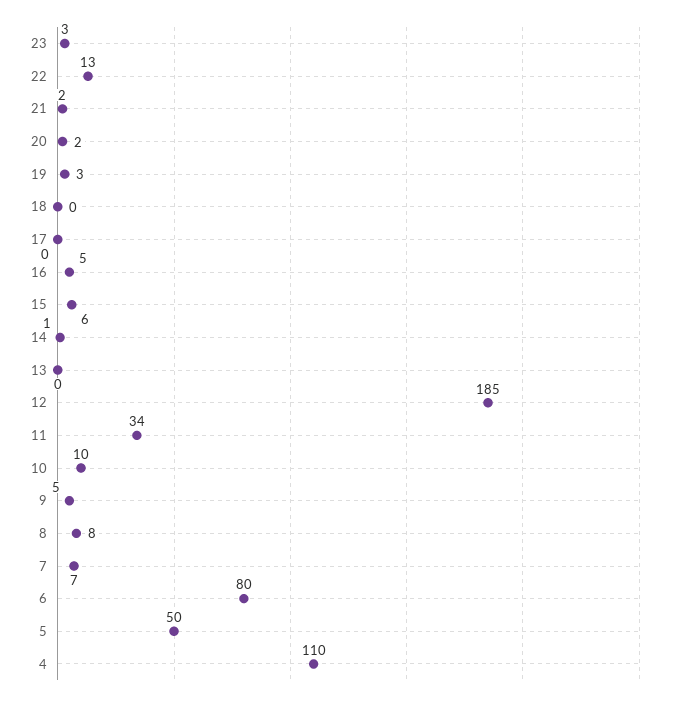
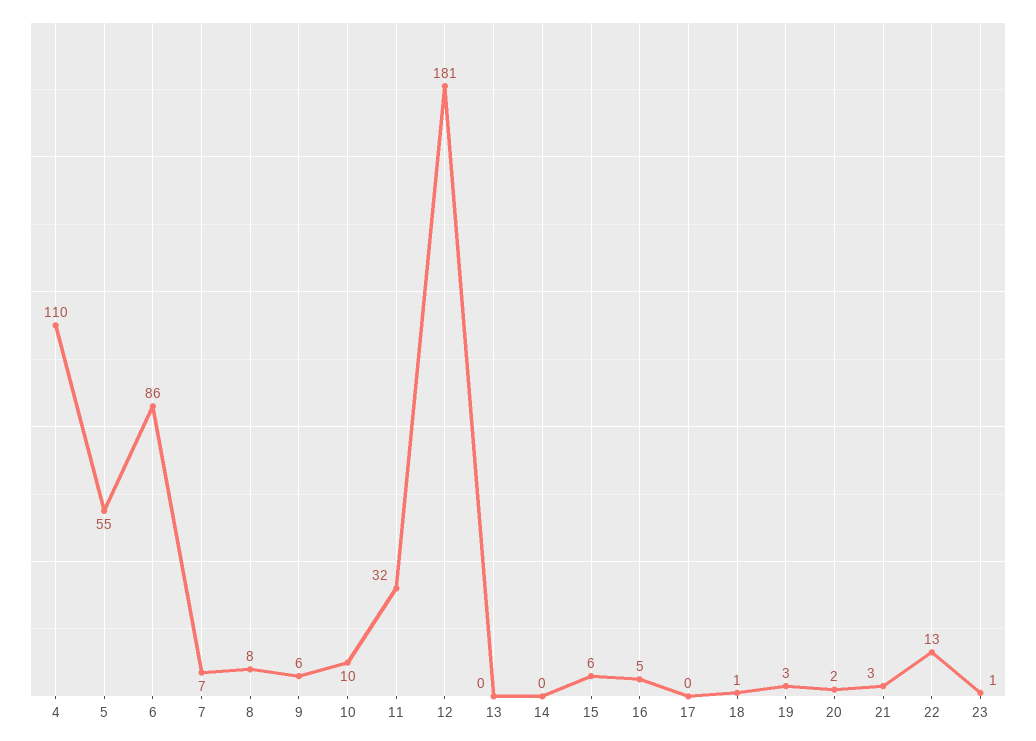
23: 3 -> 1
21: 2 -> 3
18: 0 -> 1
14: 1 -> 0
12: 185 -> 181
11: 34 -> 32
9: 5 -> 6
6: 80 -> 86
5: 50 -> 55

